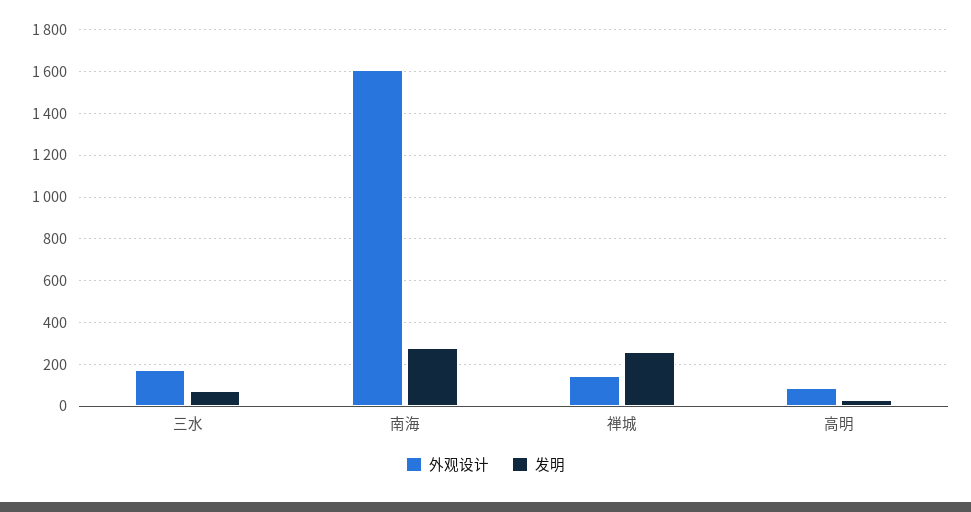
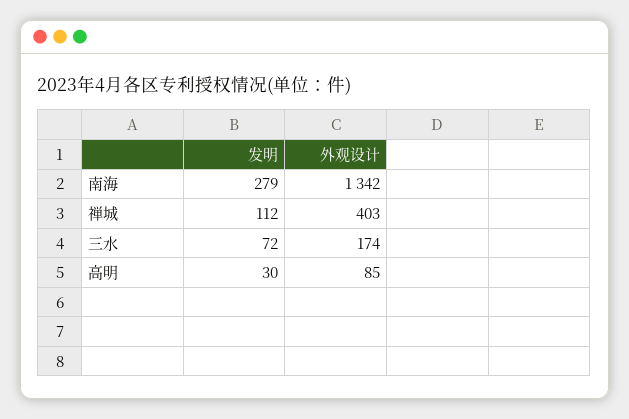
外观设计, 南海: 1600 -> 1342
外观设计, 禅城: 150 -> 403
发明, 禅城: 250 -> 112

